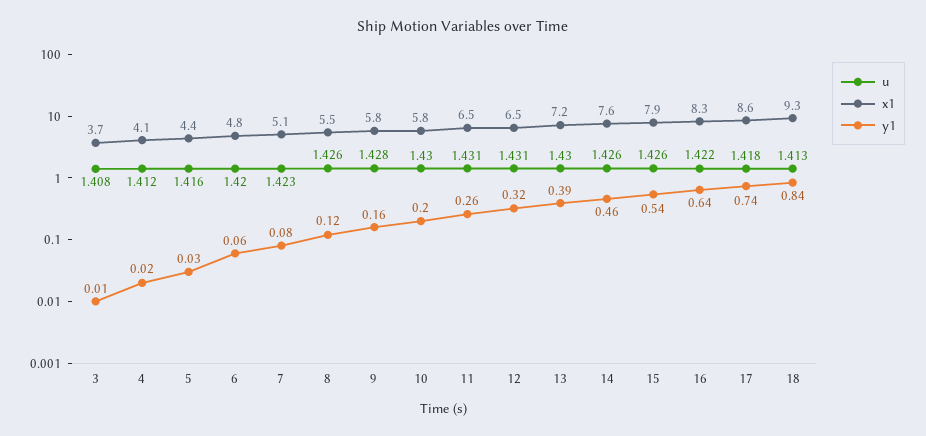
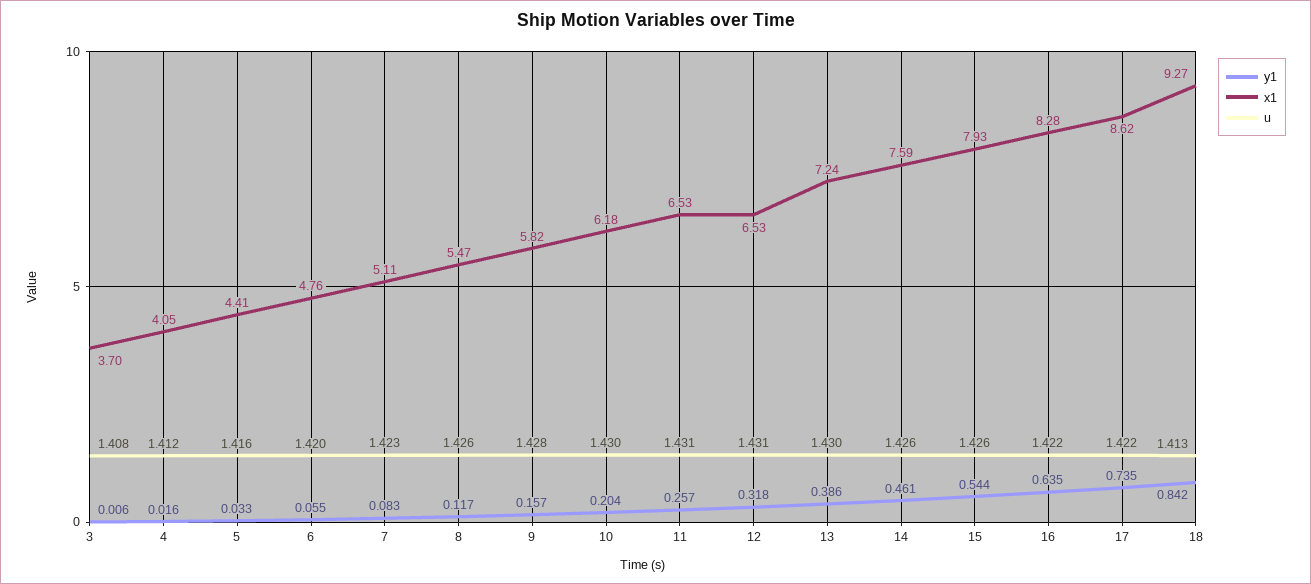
x1, 10: 5.8 -> 6.18
u, 17: 1.418 -> 1.422

